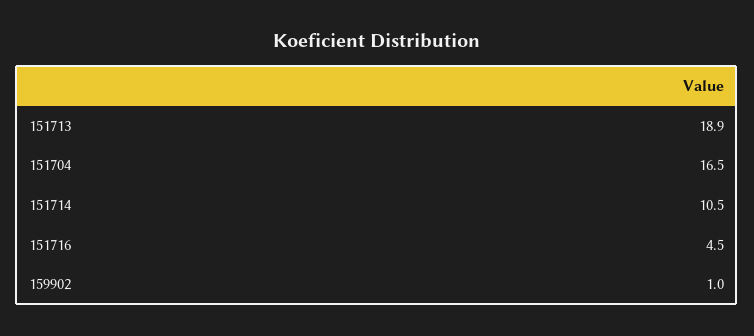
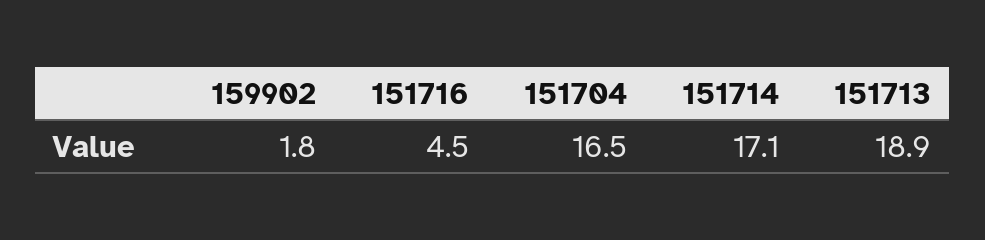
151714: 10.5 -> 17.1
159902: 1 -> 1.8

